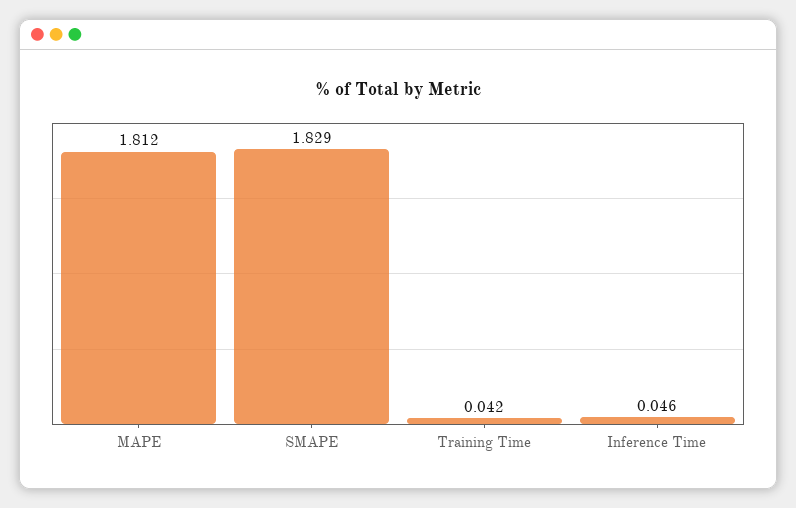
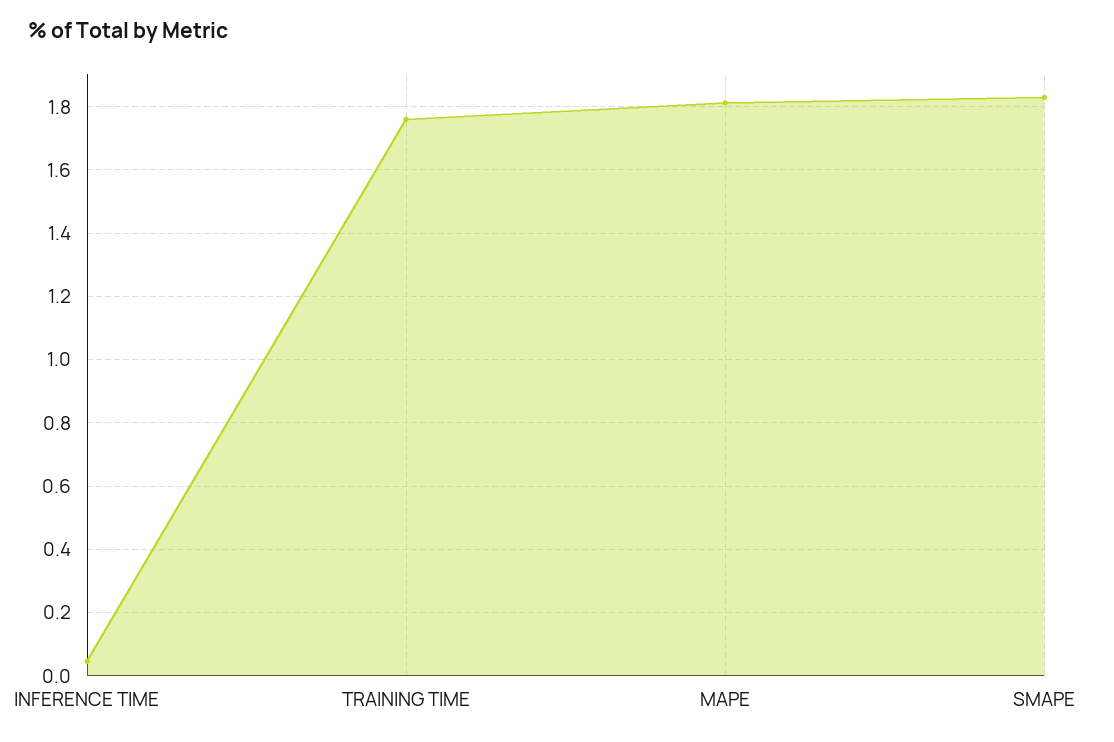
Training Time: 0.042 -> 1.76

